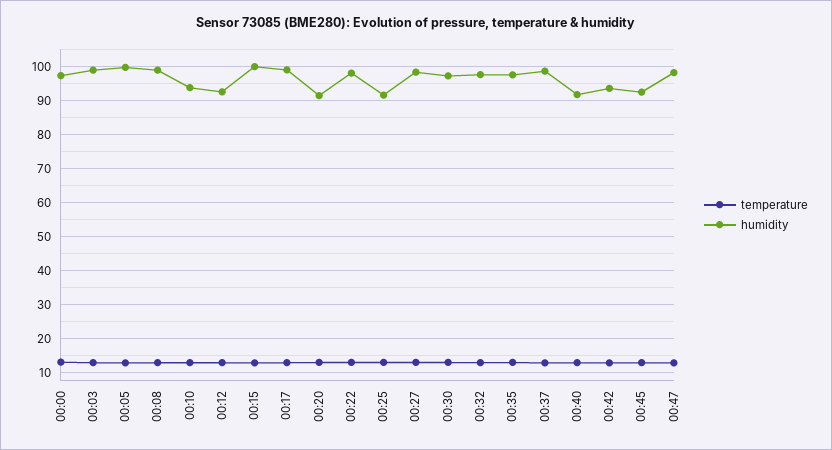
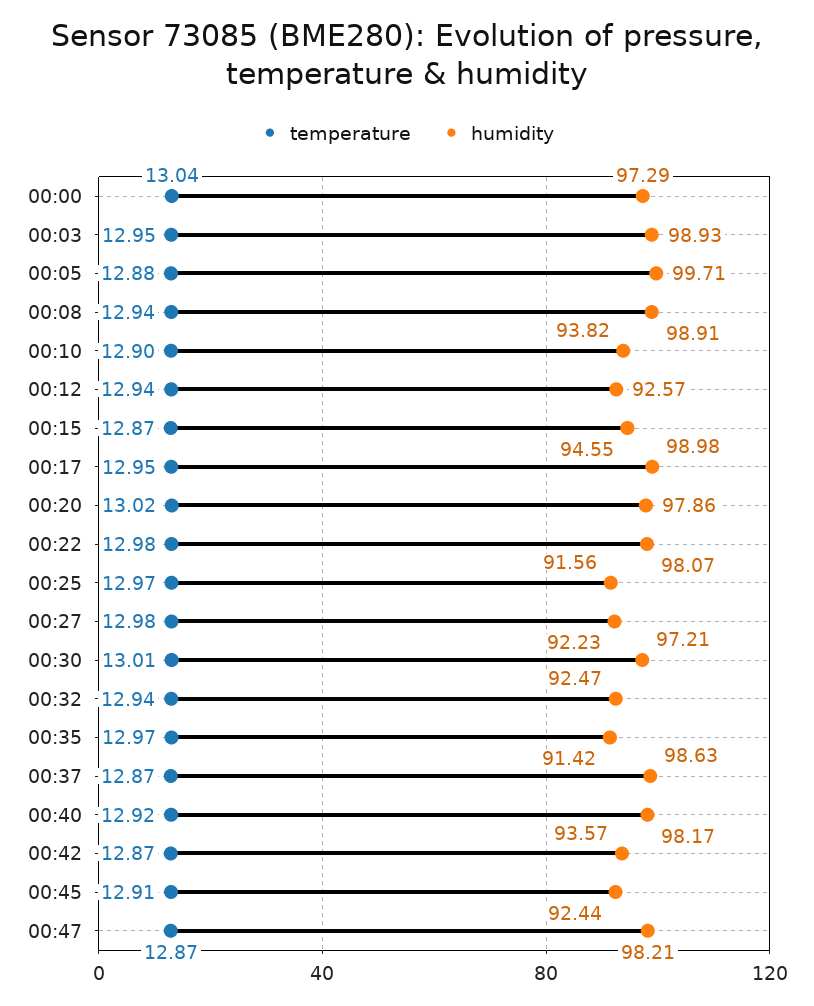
humidity, 00:15: 100 -> 94.55
humidity, 00:20: 92 -> 97.86
humidity, 00:27: 98 -> 92.23
humidity, 00:32: 98 -> 92.47
humidity, 00:35: 98 -> 91.42
humidity, 00:40: 92 -> 98.17

